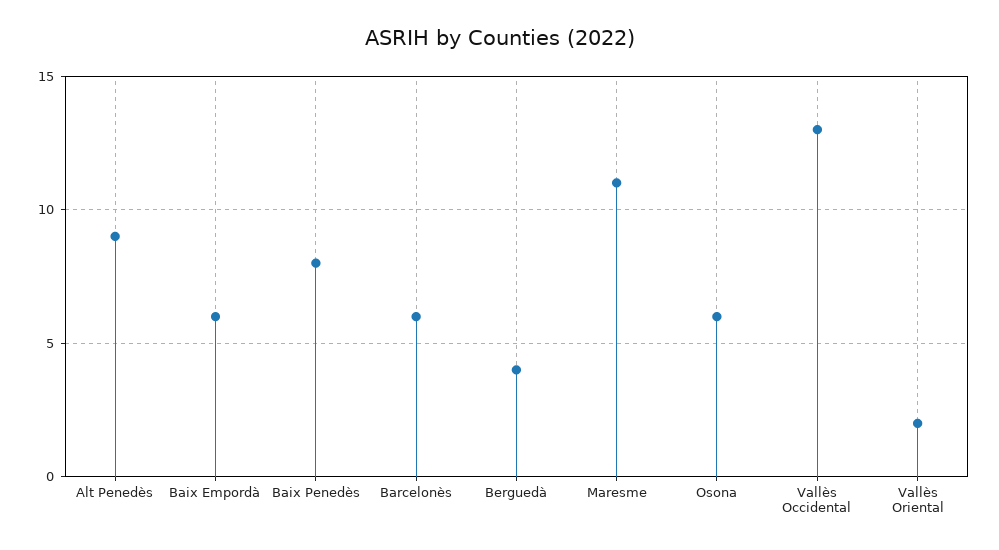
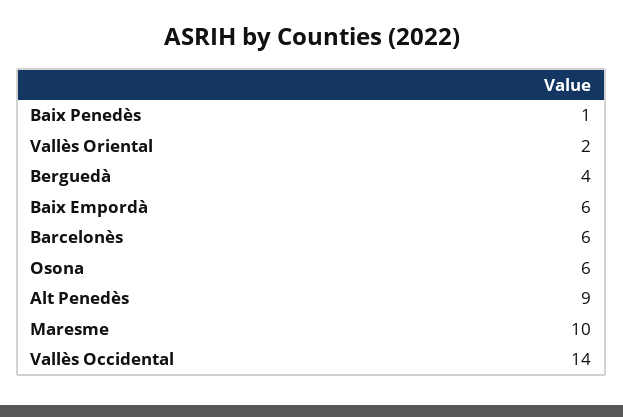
Baix Penedès: 8 -> 1
Maresme: 11 -> 10
Vallès Occidental: 13 -> 14

